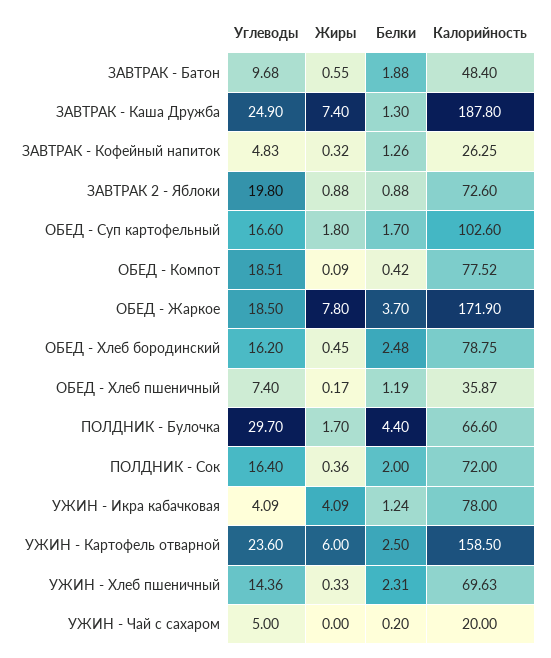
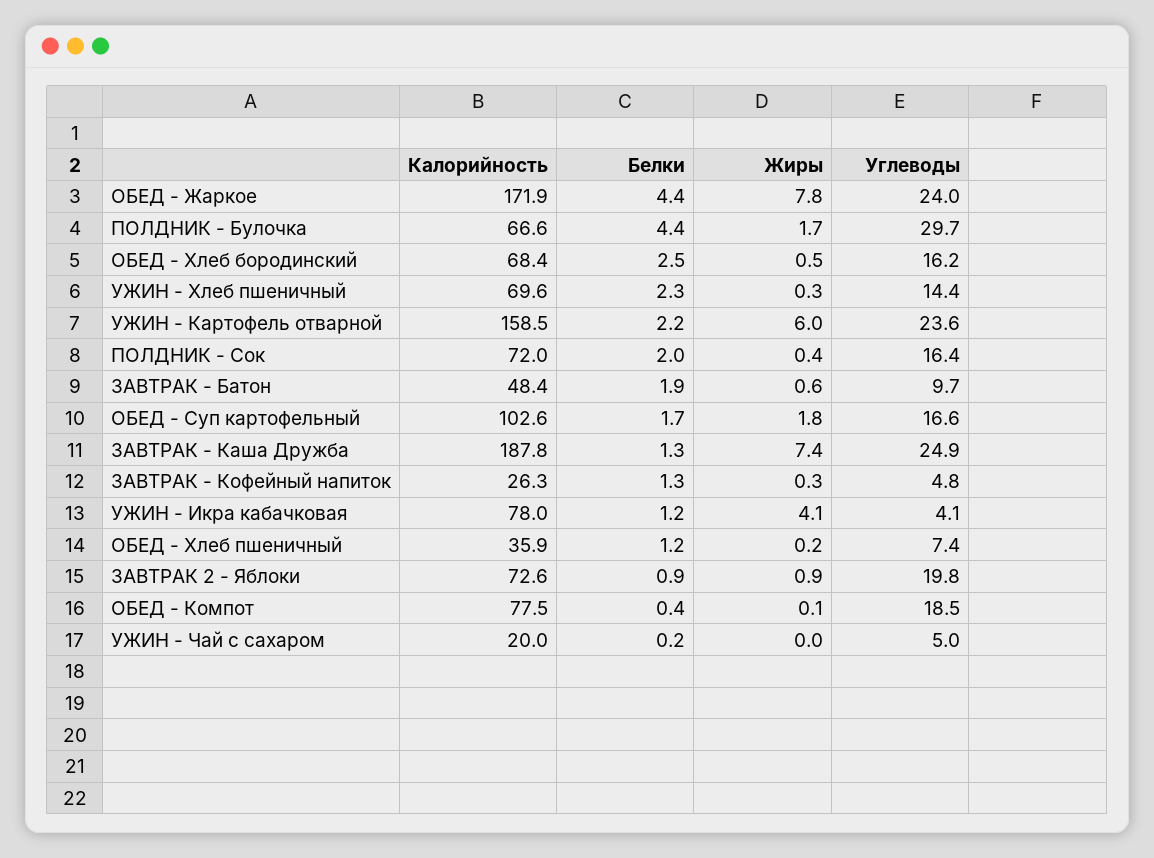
Углеводы, ОБЕД - Жаркое: 18.5 -> 24
Белки, ОБЕД - Жаркое: 3.7 -> 4.4
Калорийность, ОБЕД - Хлеб бородинский: 78.75 -> 68.4
Белки, УЖИН - Картофель отварной: 2.5 -> 2.2

